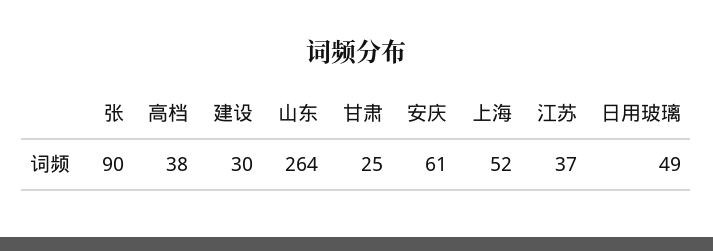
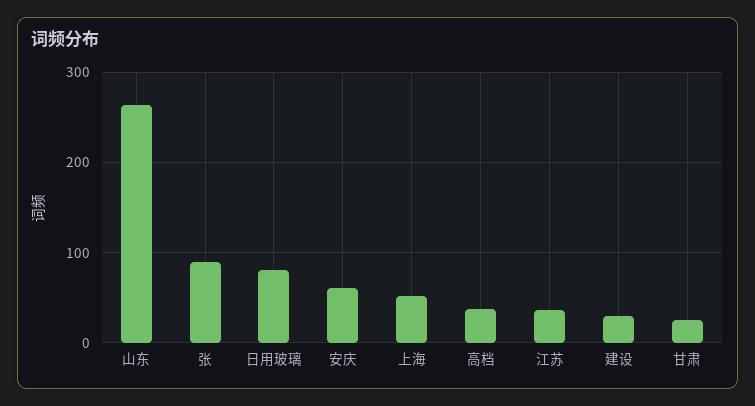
日用玻璃: 49 -> 80

